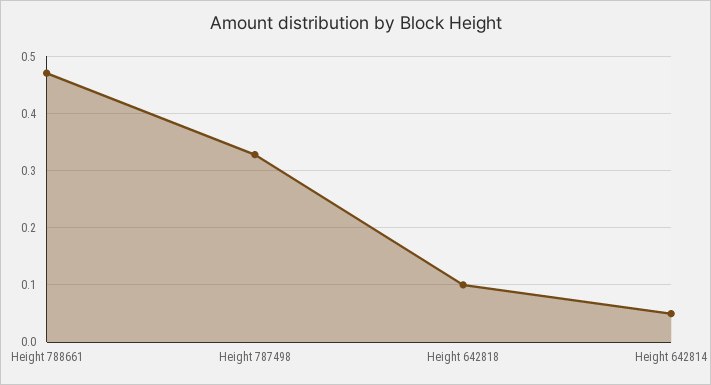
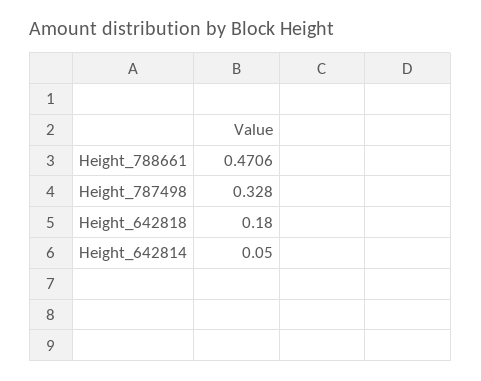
Height 642818: 0.1 -> 0.18

